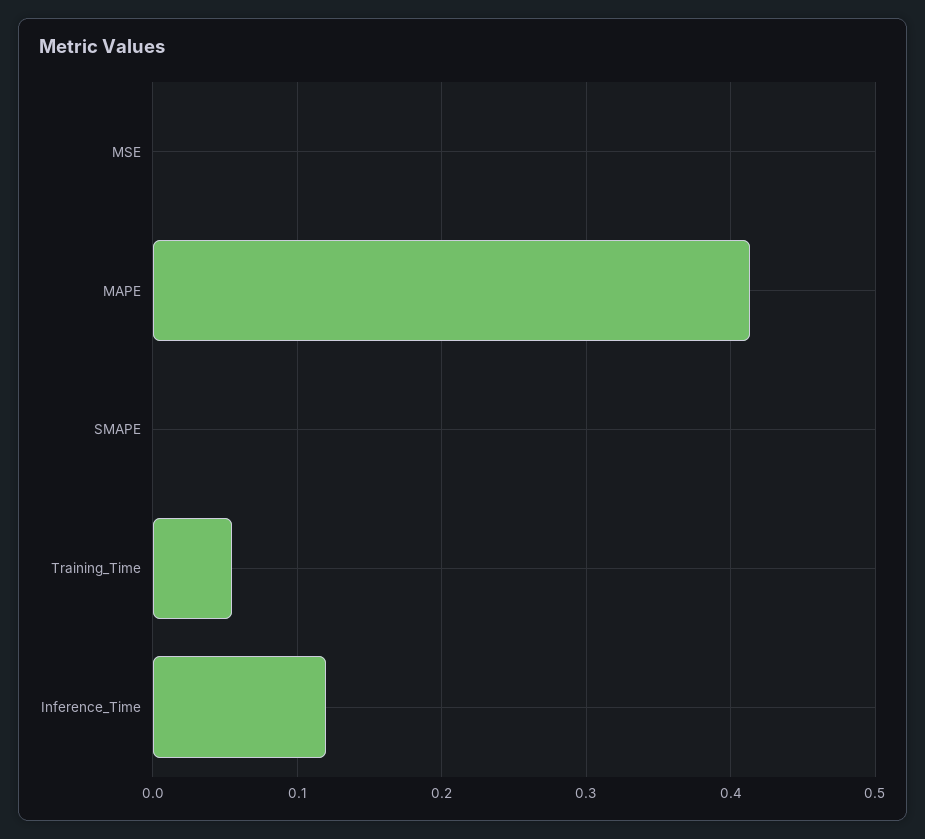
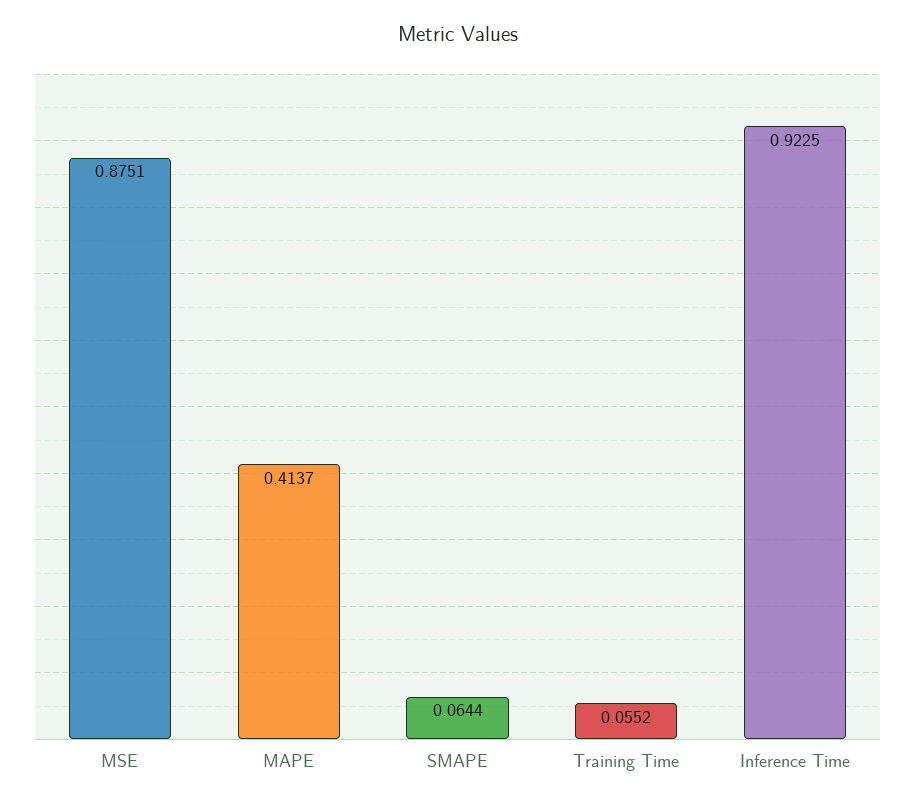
MSE: 0 -> 0.8751
SMAPE: 0 -> 0.0644
Inference_Time: 0.12 -> 0.9225

